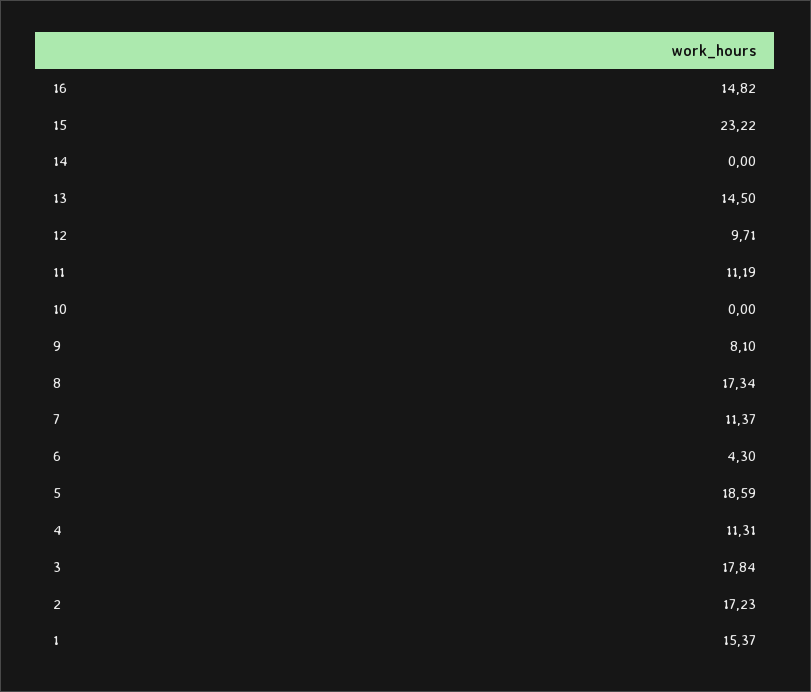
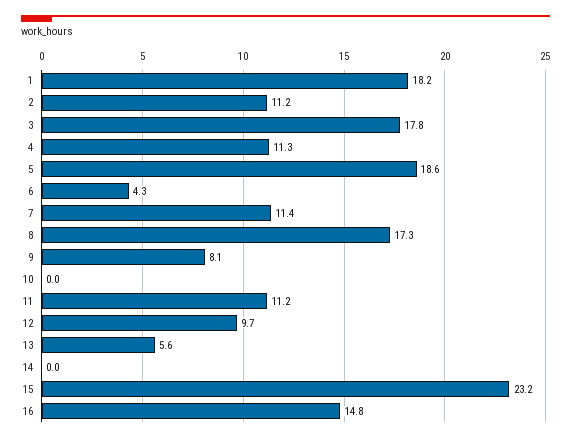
13: 14.5 -> 5.6
2: 17.23 -> 11.2
1: 15.37 -> 18.2

